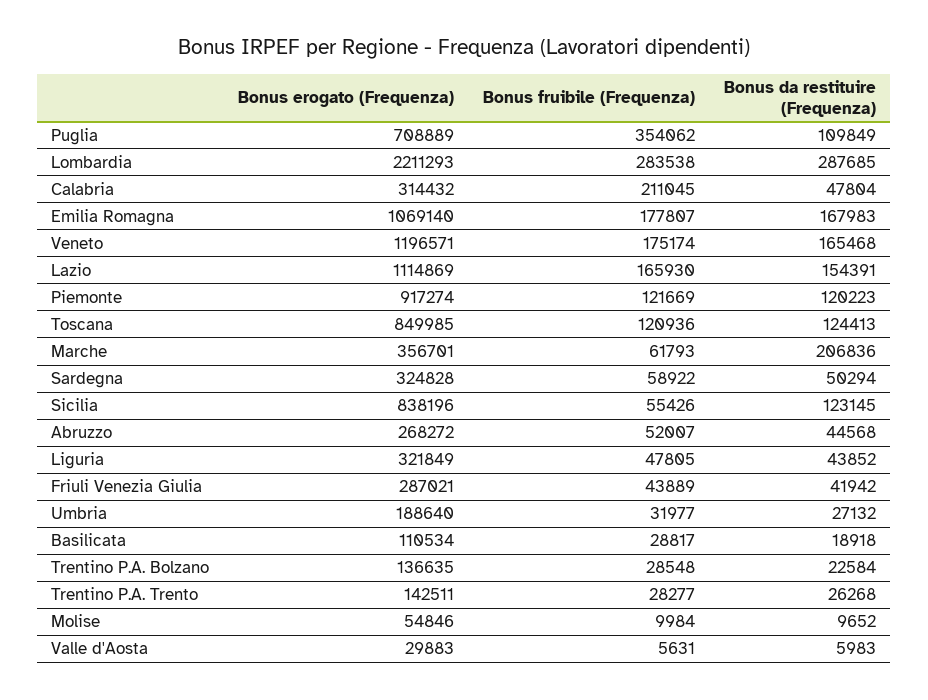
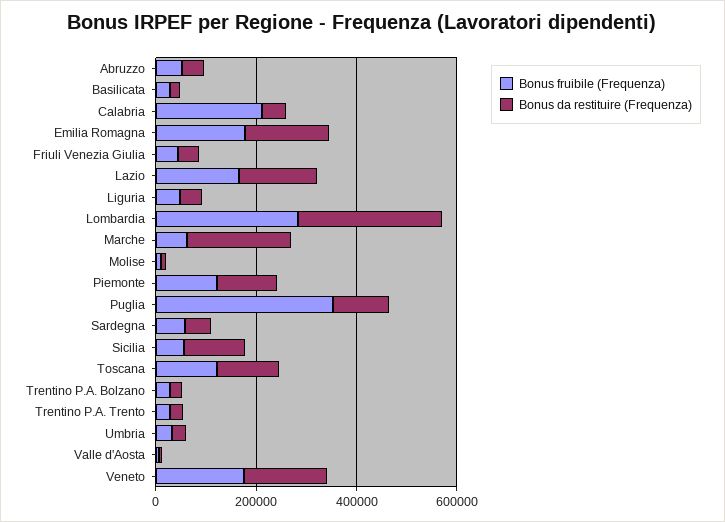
Bonus erogato (Frequenza), Puglia: 708889 -> none
Bonus erogato (Frequenza), Lombardia: 2211293 -> none
Bonus erogato (Frequenza), Calabria: 314432 -> none
Bonus erogato (Frequenza), Emilia Romagna: 1069140 -> none
Bonus erogato (Frequenza), Veneto: 1196571 -> none
Bonus erogato (Frequenza), Lazio: 1114869 -> none
Bonus erogato (Frequenza), Piemonte: 917274 -> none
Bonus erogato (Frequenza), Toscana: 849985 -> none
Bonus erogato (Frequenza), Marche: 356701 -> none
Bonus erogato (Frequenza), Sardegna: 324828 -> none
Bonus erogato (Frequenza), Sicilia: 838196 -> none
Bonus erogato (Frequenza), Abruzzo: 268272 -> none
Bonus erogato (Frequenza), Liguria: 321849 -> none
Bonus erogato (Frequenza), Friuli Venezia Giulia: 287021 -> none
Bonus erogato (Frequenza), Umbria: 188640 -> none
Bonus erogato (Frequenza), Basilicata: 110534 -> none
Bonus erogato (Frequenza), Trentino P.A. Bolzano: 136635 -> none
Bonus erogato (Frequenza), Trentino P.A. Trento: 142511 -> none
Bonus erogato (Frequenza), Molise: 54846 -> none
Bonus erogato (Frequenza), Valle d'Aosta: 29883 -> none

